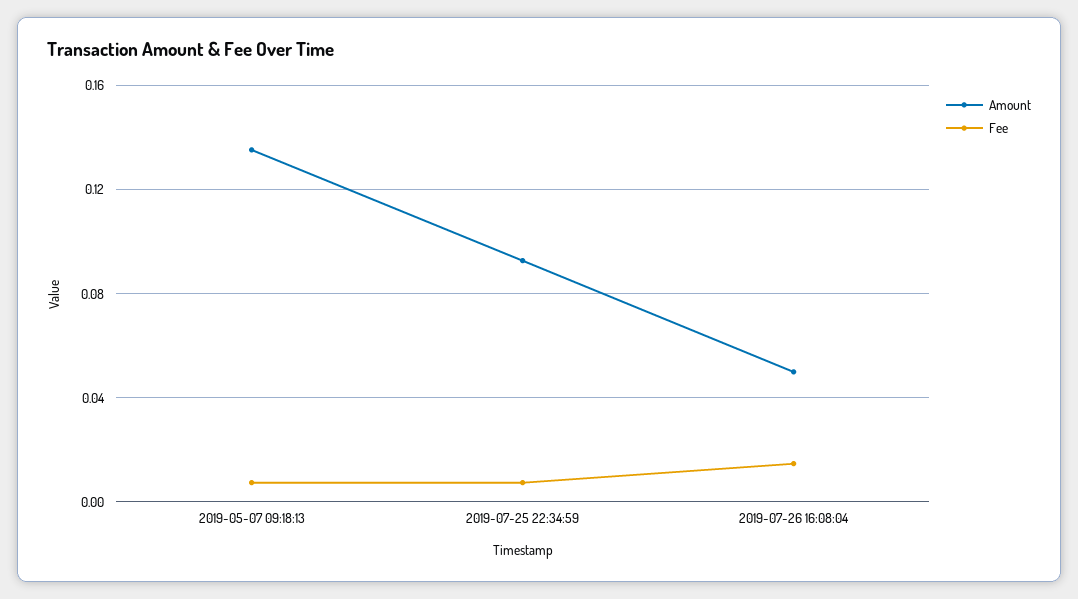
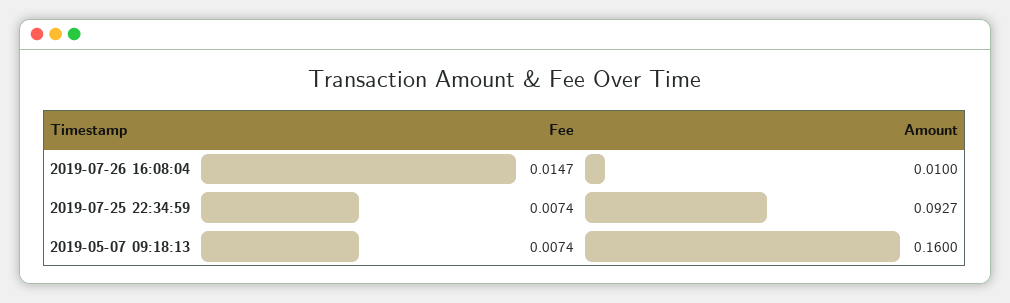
Amount, 2019-05-07 09:18:13: 0.135 -> 0.16
Amount, 2019-07-26 16:08:04: 0.05 -> 0.01

